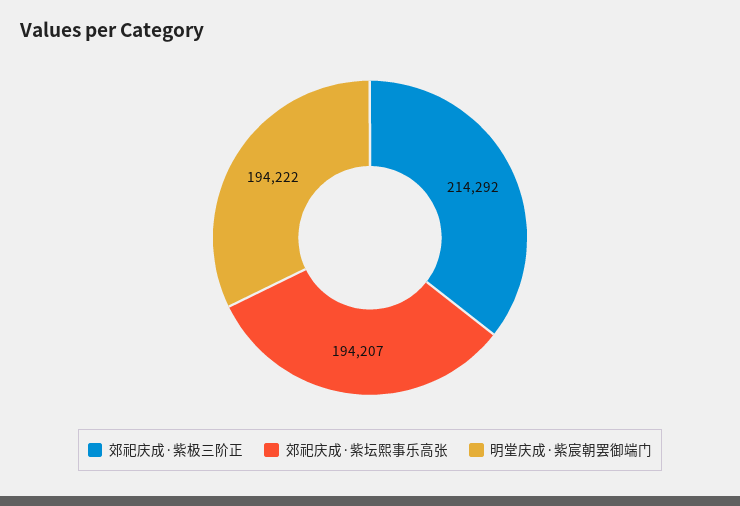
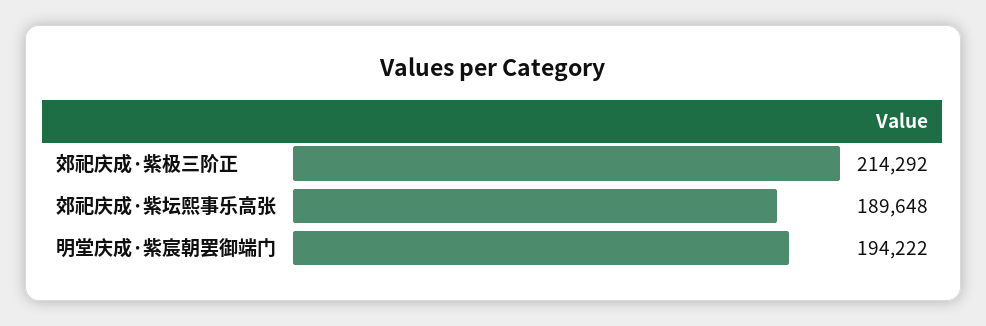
郊祀庆成·紫坛熙事乐高张: 194207 -> 189648

